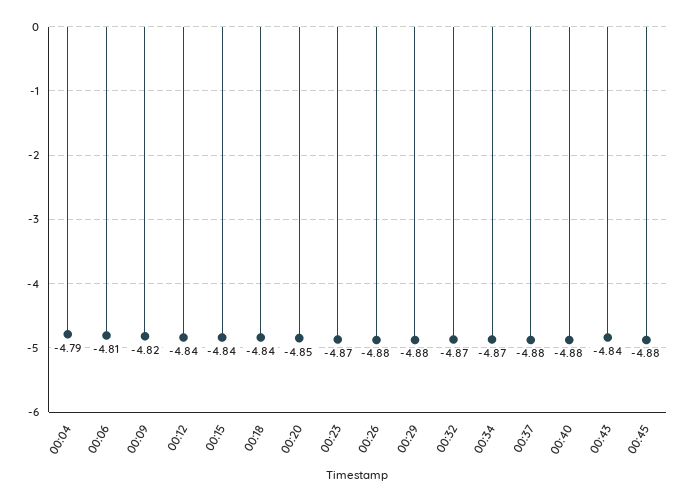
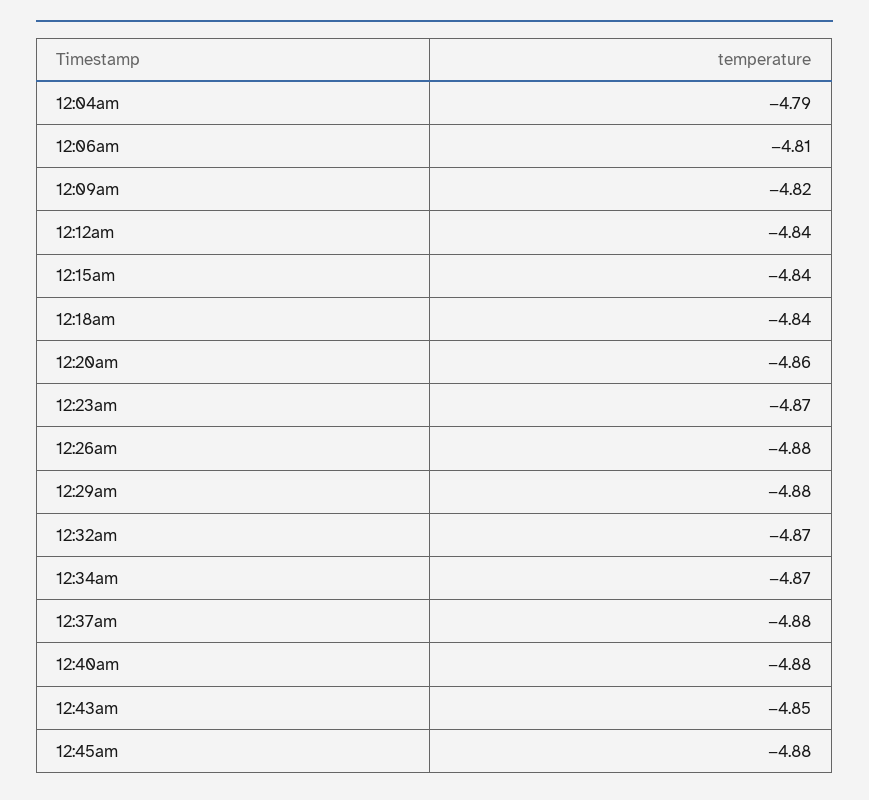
00:20: -4.85 -> -4.86
00:43: -4.84 -> -4.85

